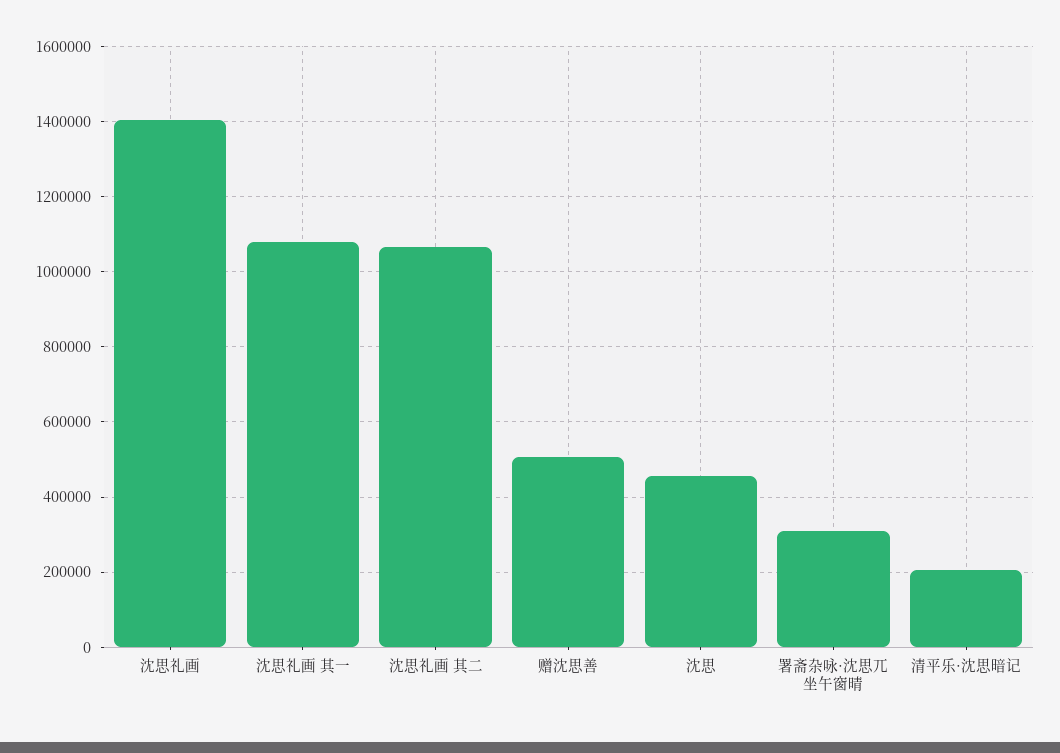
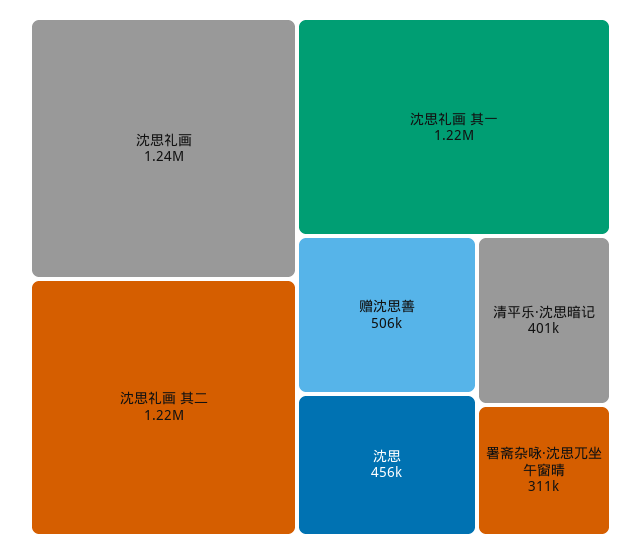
沈思礼画: 1400000 -> 1240000
沈思礼画 其一: 1080000 -> 1220000
沈思礼画 其二: 1060000 -> 1220000
清平乐·沈思暗记: 200000 -> 401000

